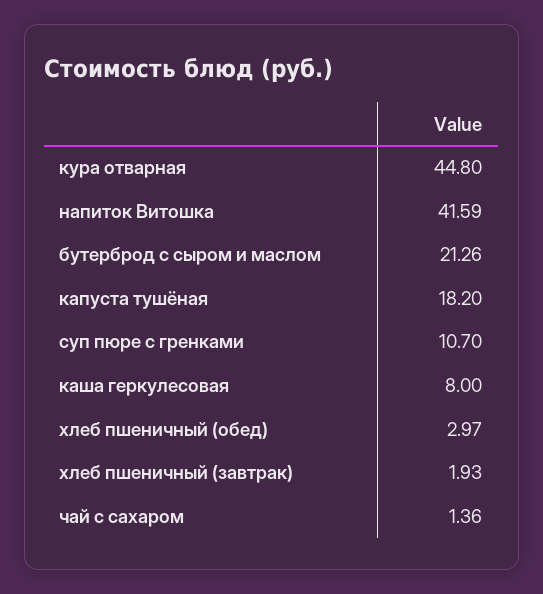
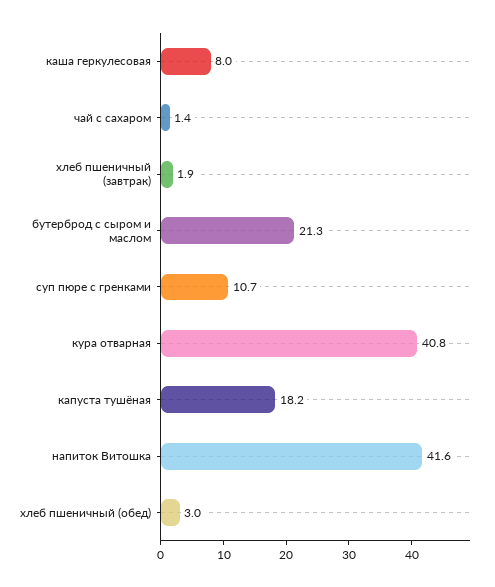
кура отварная: 44.8 -> 40.8

